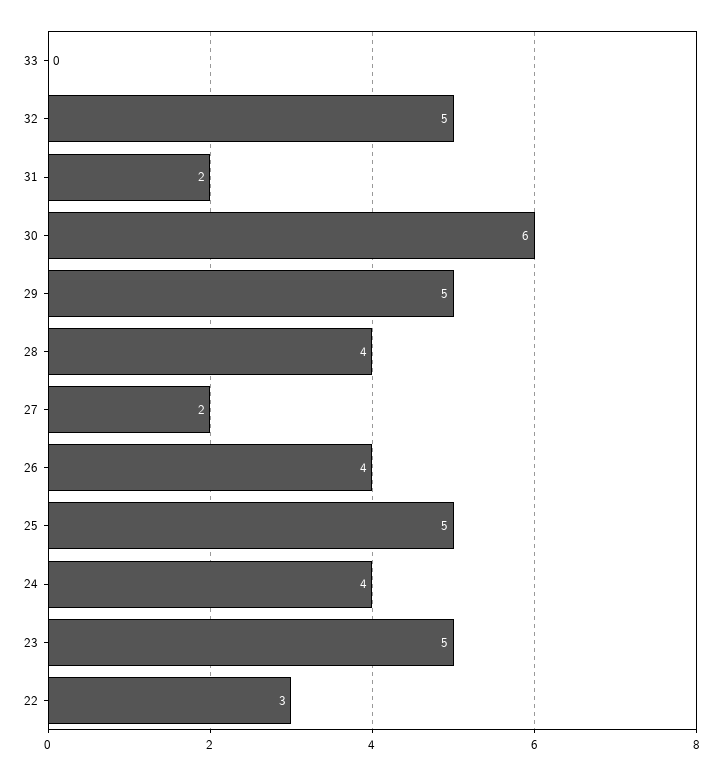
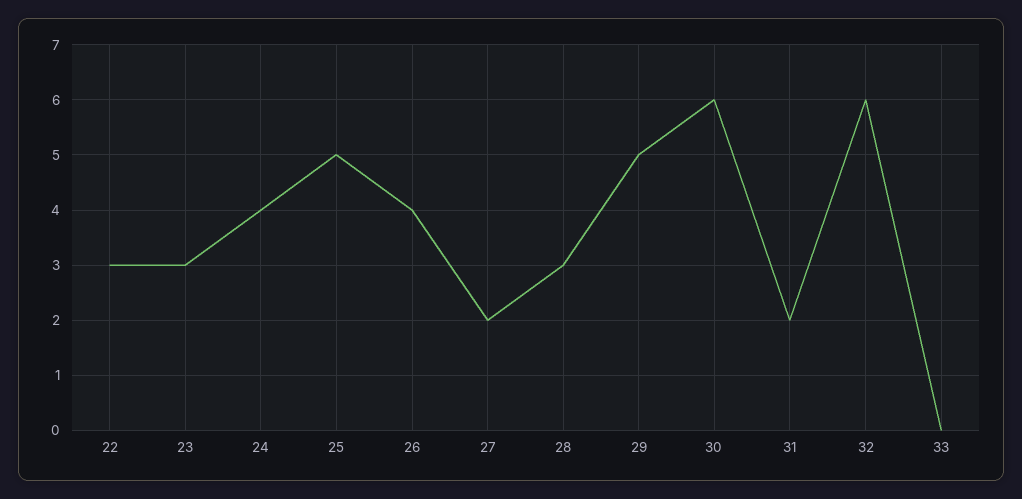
32: 5 -> 6
28: 4 -> 3
23: 5 -> 3

